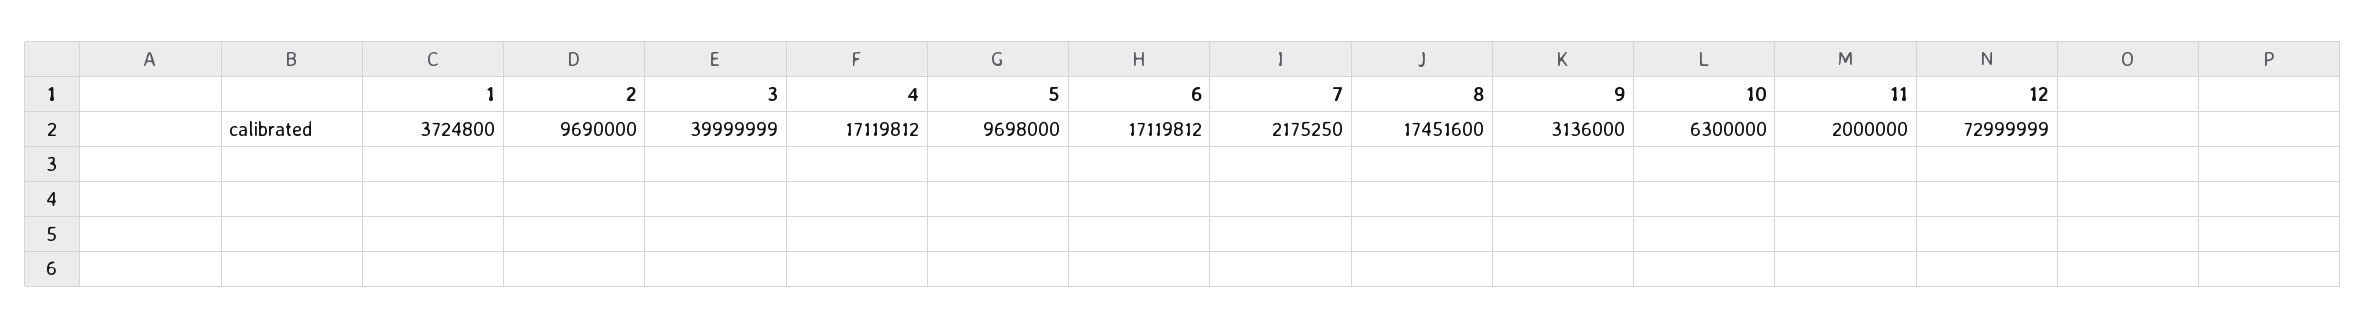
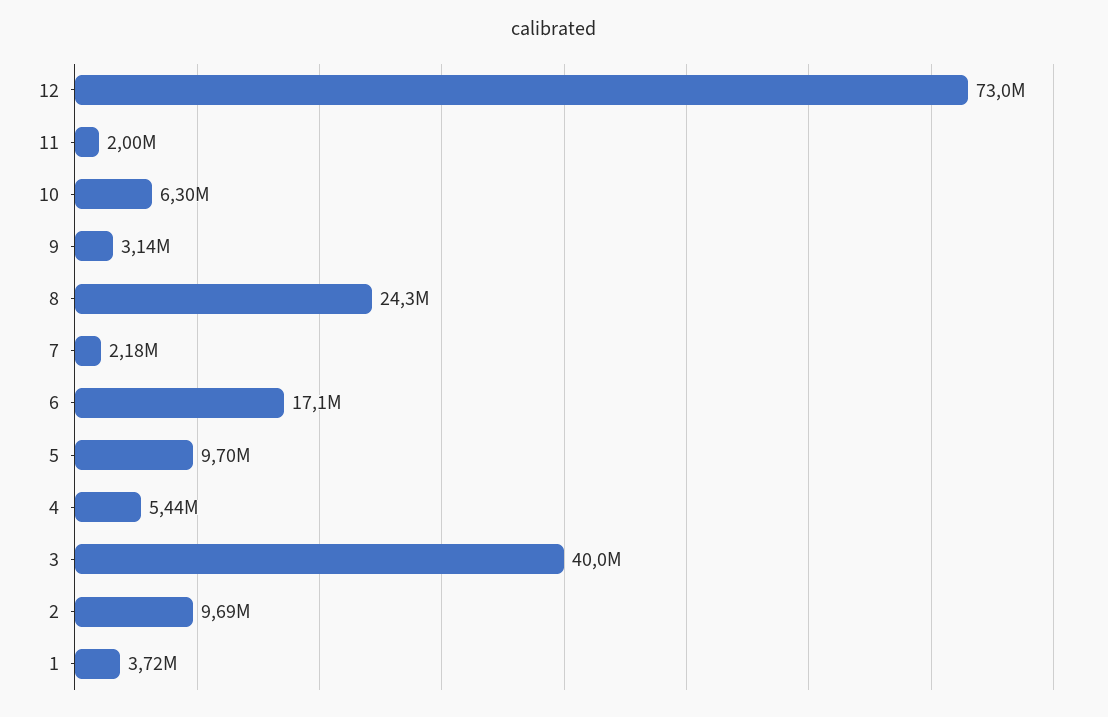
4: 17119812 -> 5440000
8: 17451600 -> 24300000

